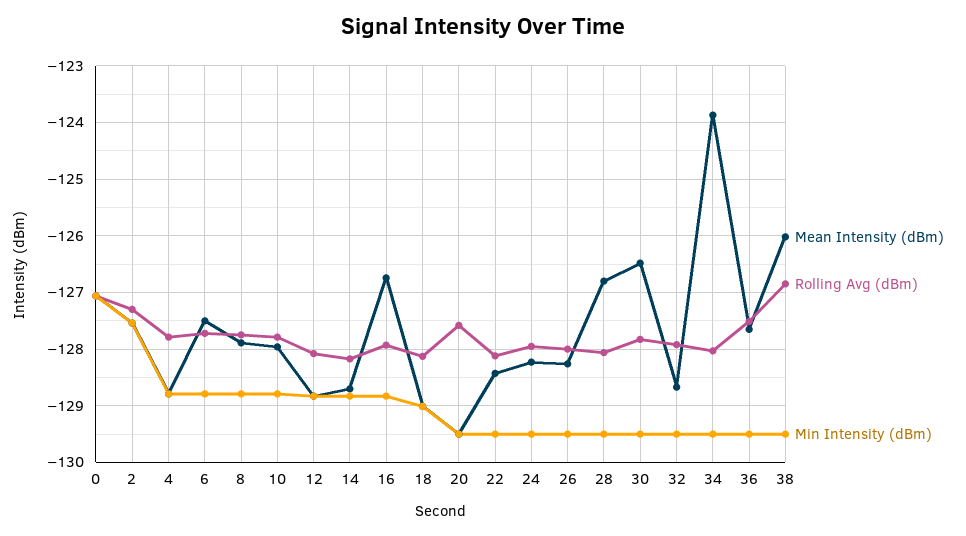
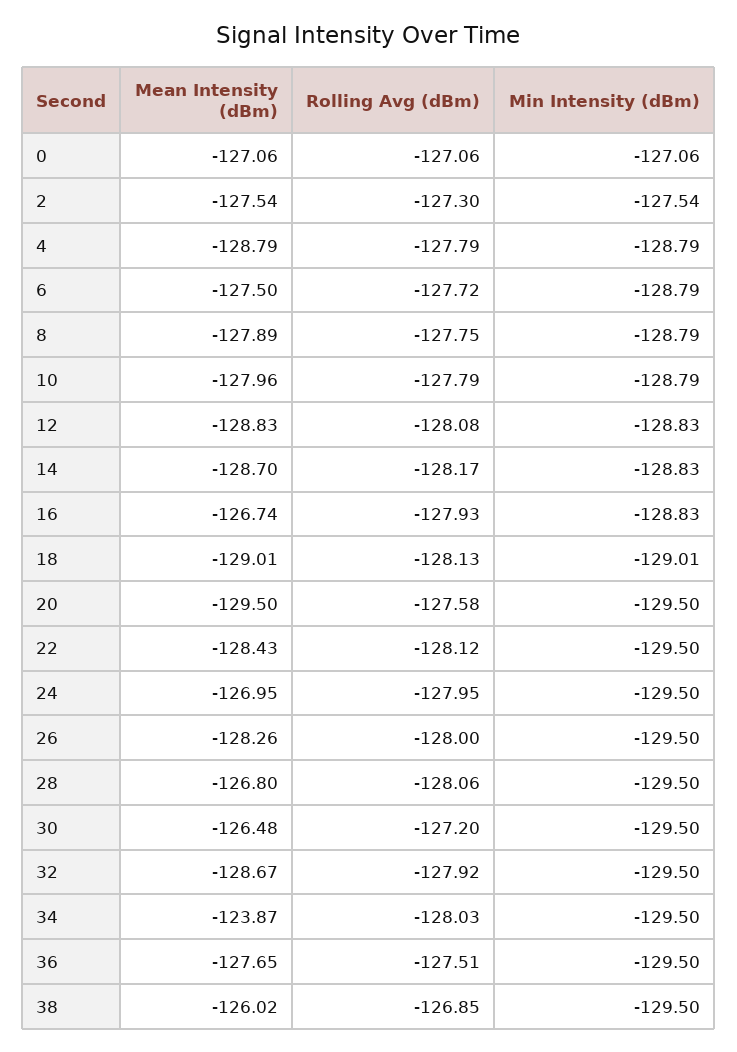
Mean Intensity (dBm), 24: -128.2 -> -126.95
Rolling Avg (dBm), 30: -127.8 -> -127.2

